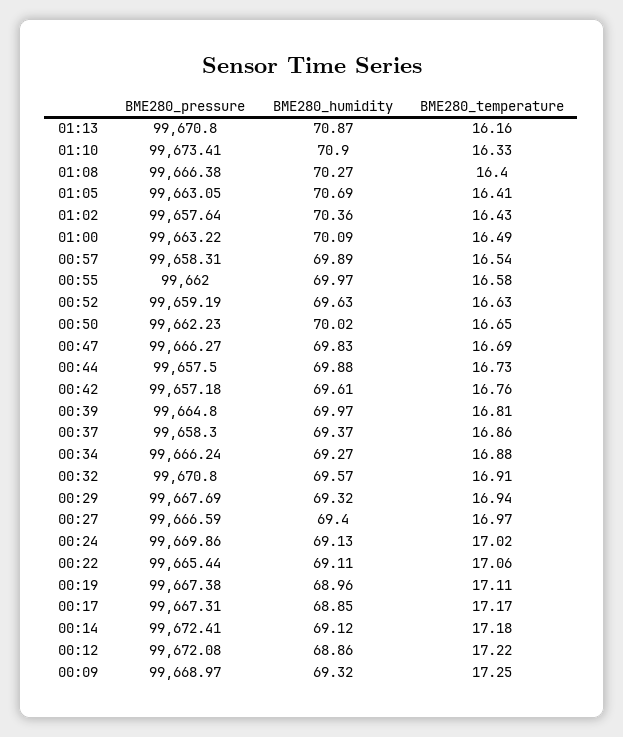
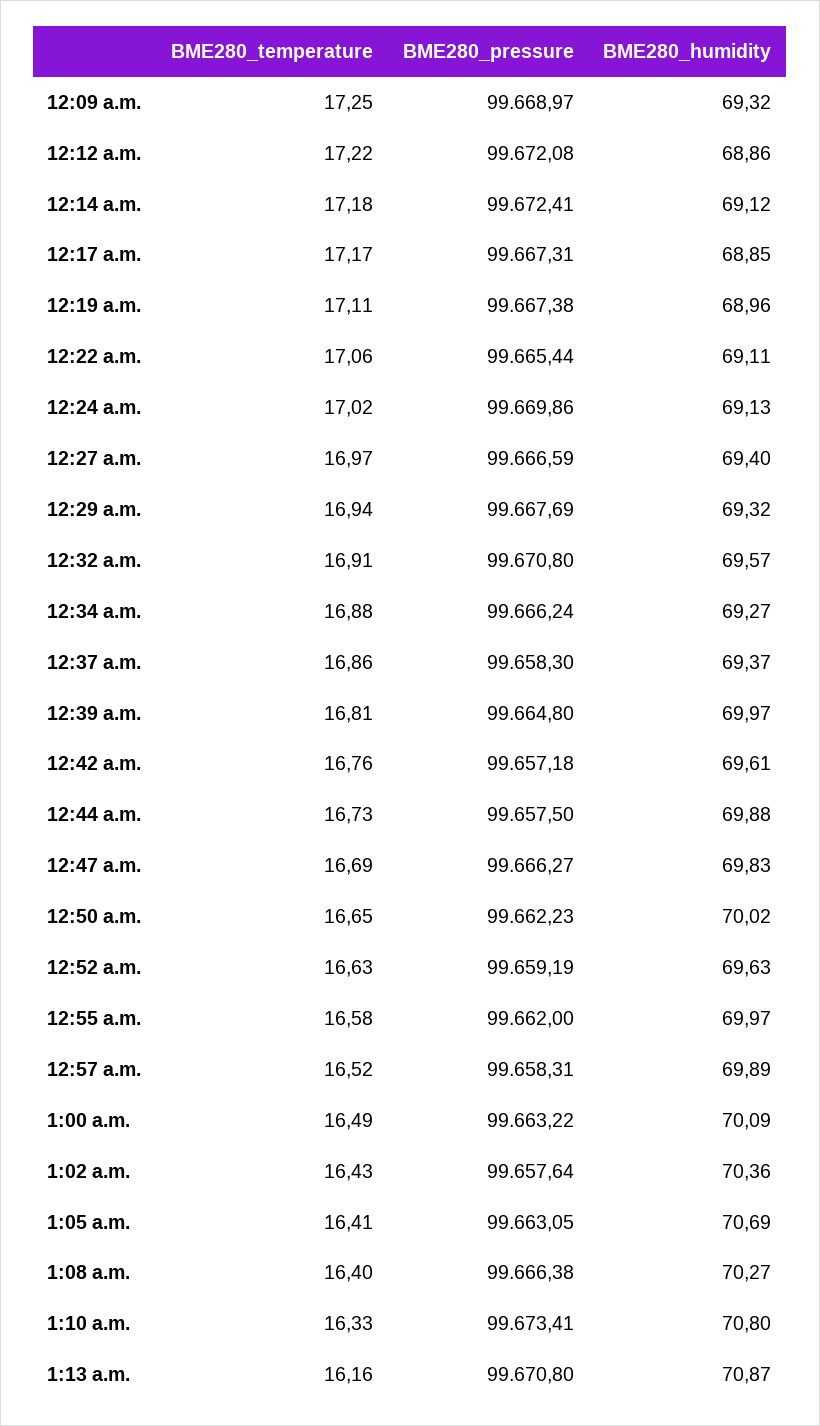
BME280_humidity, 01:10: 70.9 -> 70.8
BME280_temperature, 00:57: 16.54 -> 16.52

